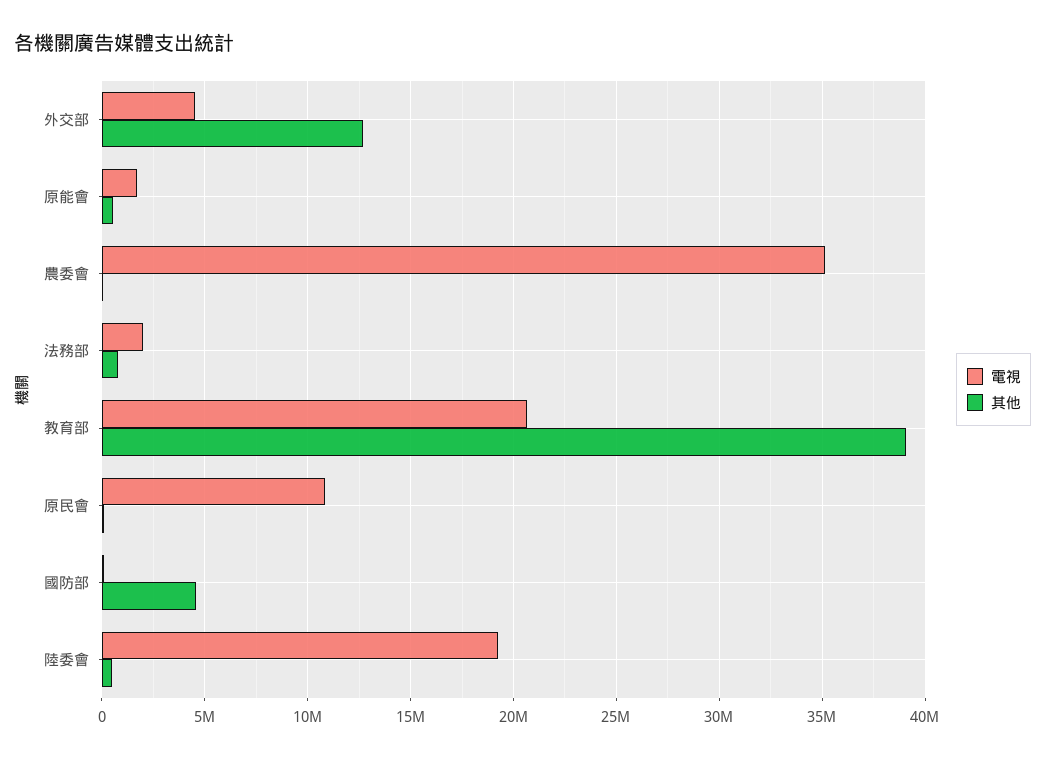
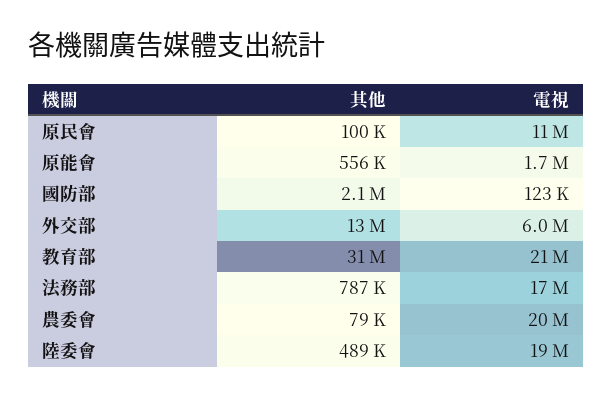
電視, 外交部: 4500000 -> 6000000
電視, 農委會: 35000000 -> 20000000
電視, 法務部: 2000000 -> 17000000
其他, 教育部: 39000000 -> 31000000
其他, 國防部: 4500000 -> 2100000

